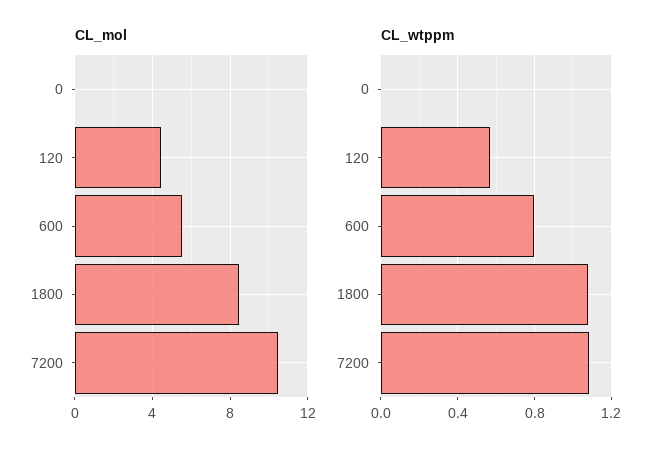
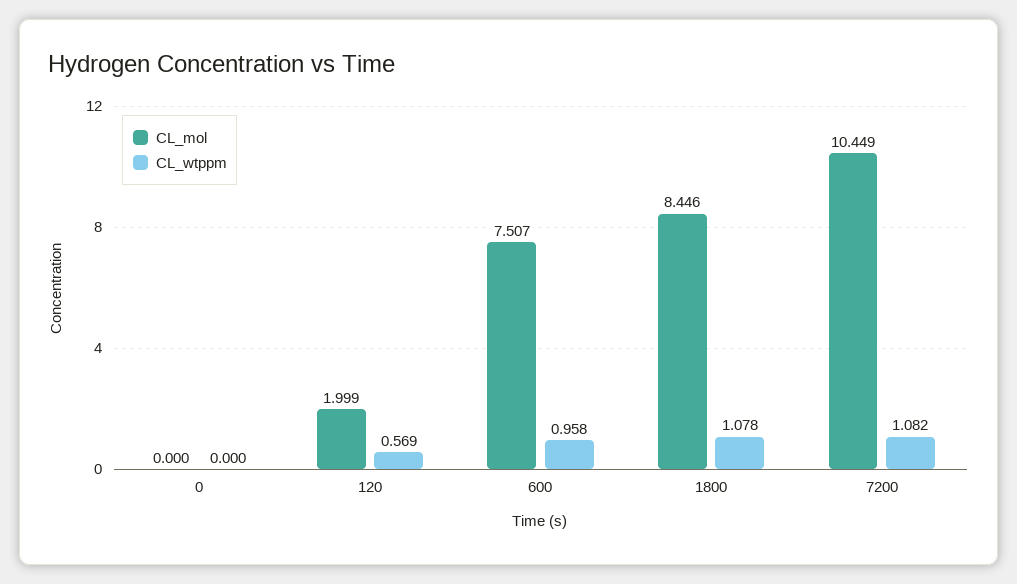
CL_mol, 120: 4.5 -> 1.999
CL_mol, 600: 5.5 -> 7.507
CL_wtppm, 600: 0.8 -> 0.958

